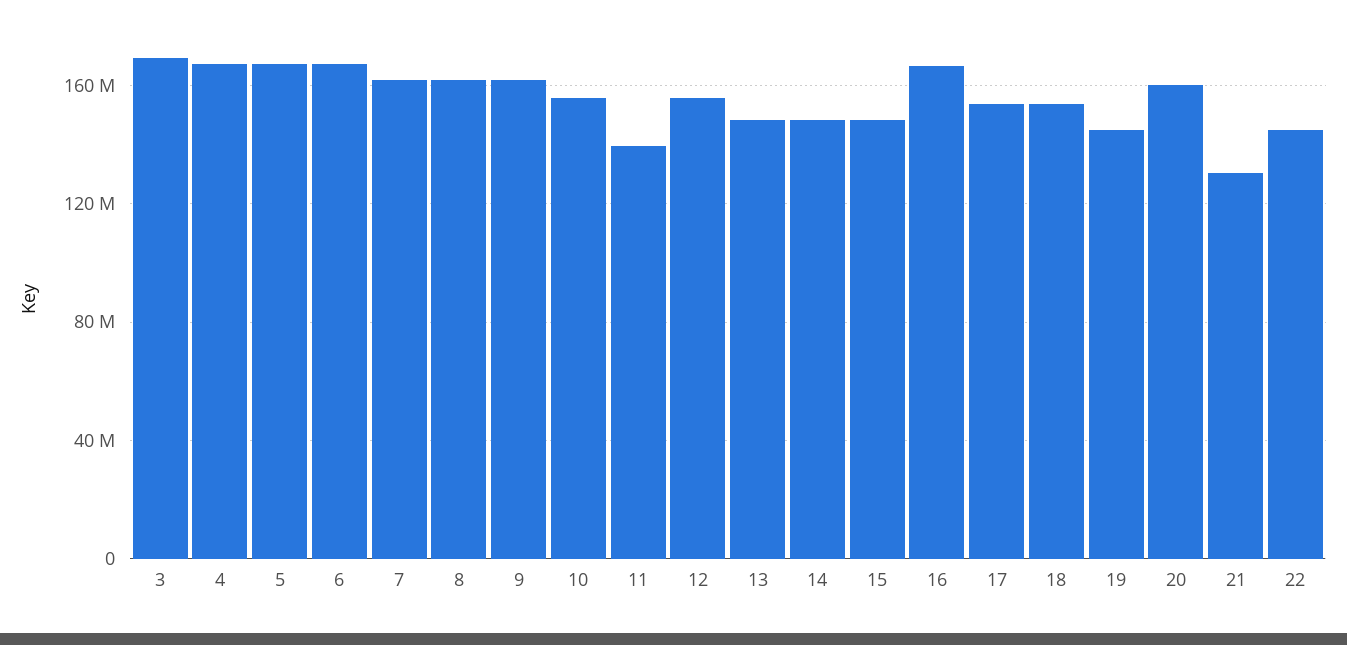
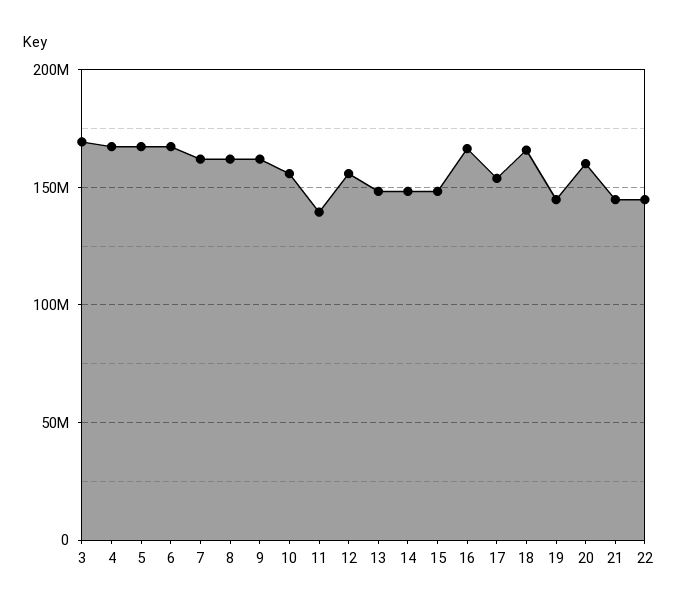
18: 155000000 -> 165000000
21: 130000000 -> 145000000

